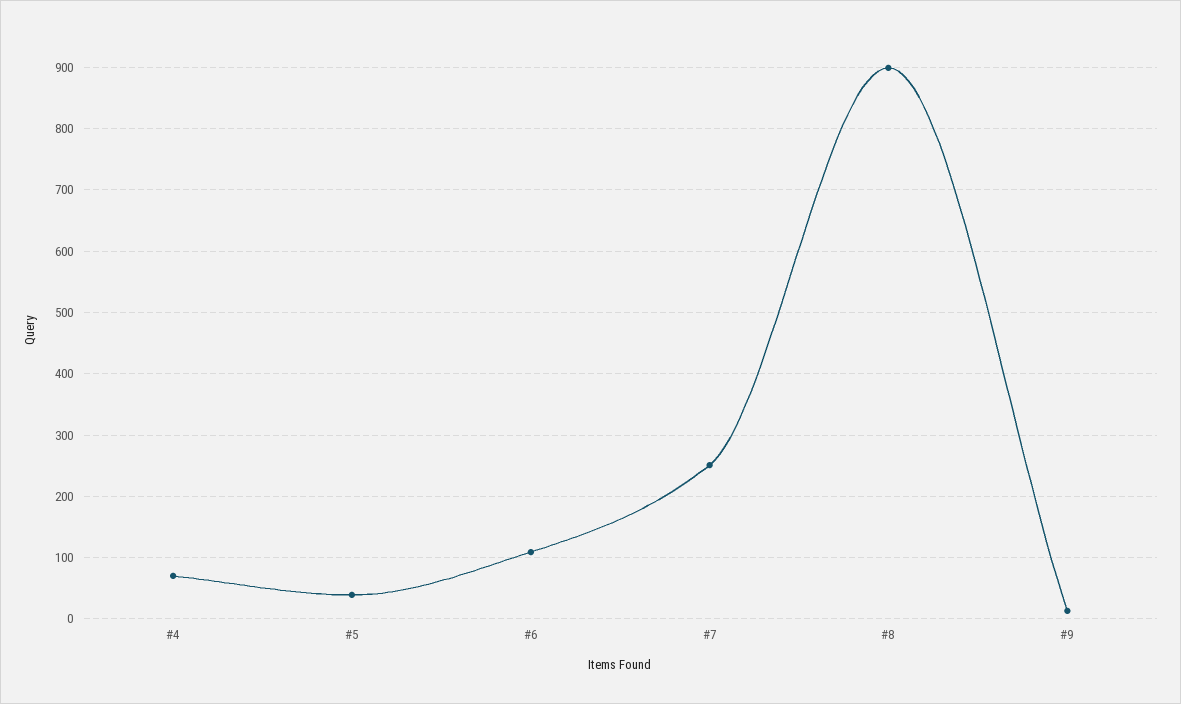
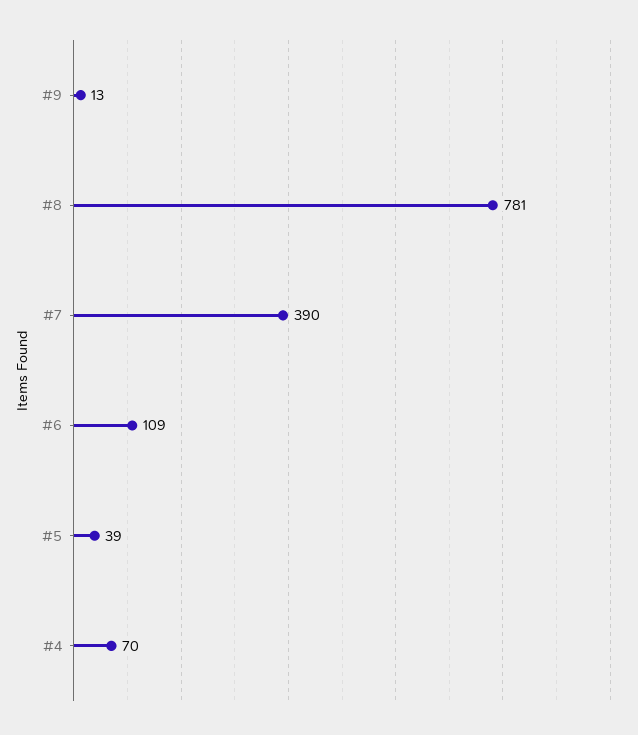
#7: 250 -> 390
#8: 900 -> 781

